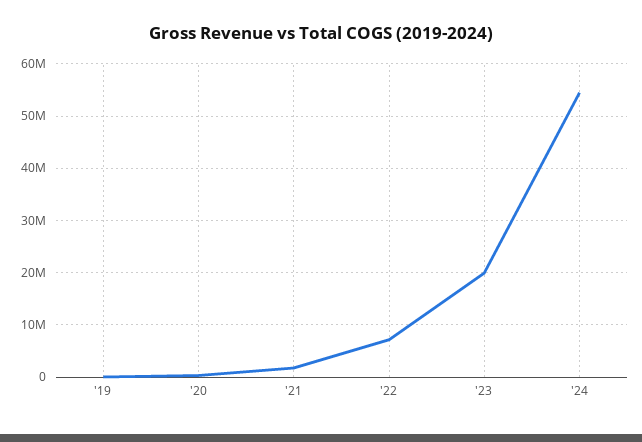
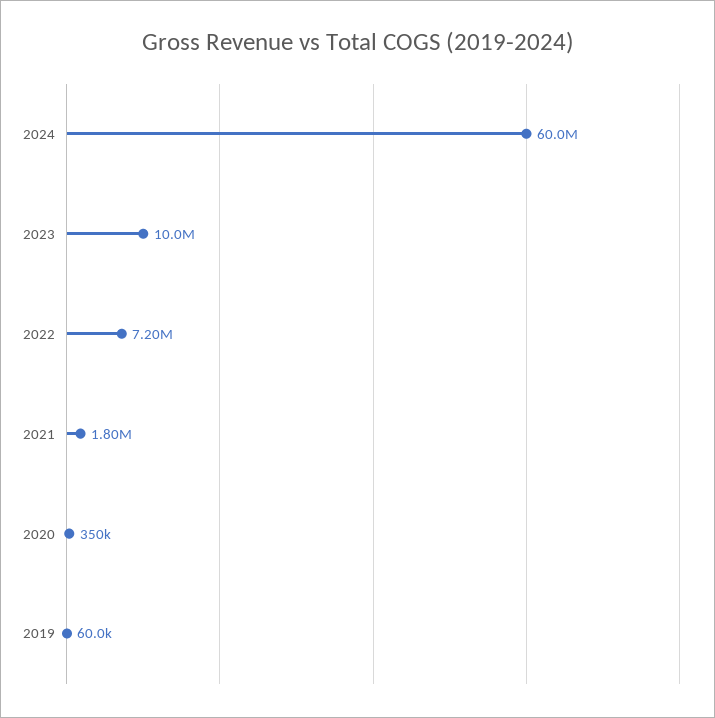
'23: 20000000 -> 10000000
'24: 54000000 -> 60000000

